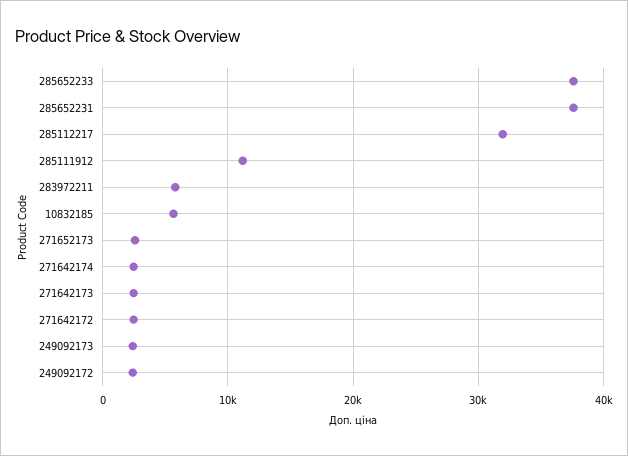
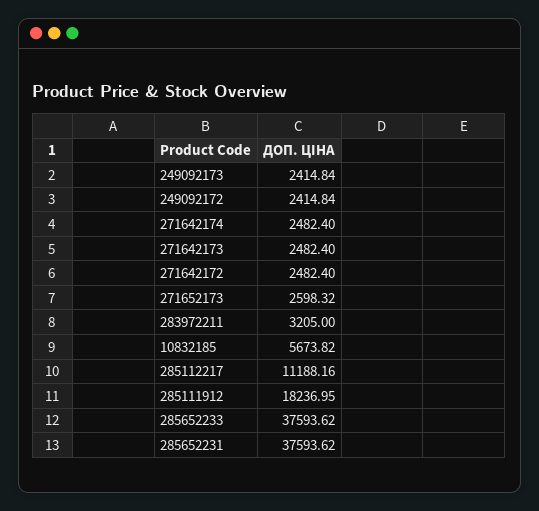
285112217: 32000 -> 11188.16
285111912: 11000 -> 18236.95
283972211: 6000 -> 3205

